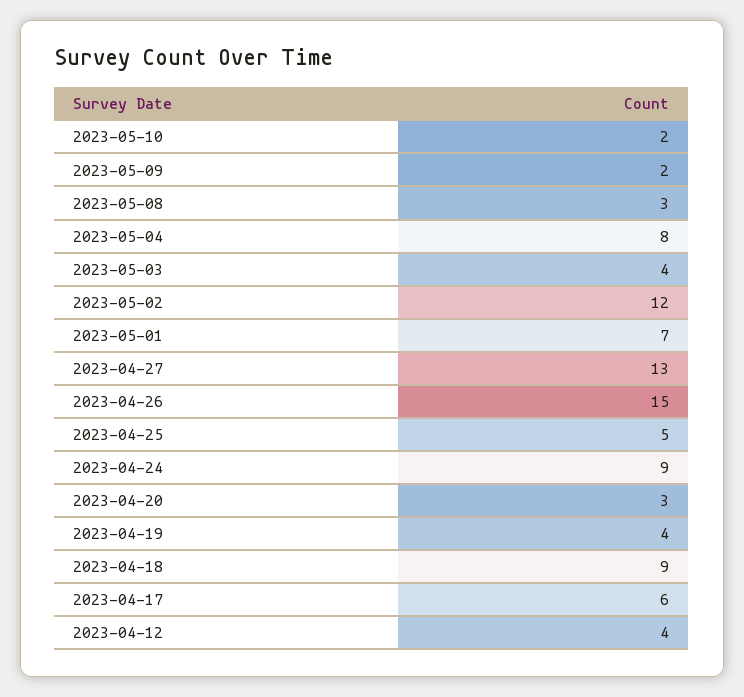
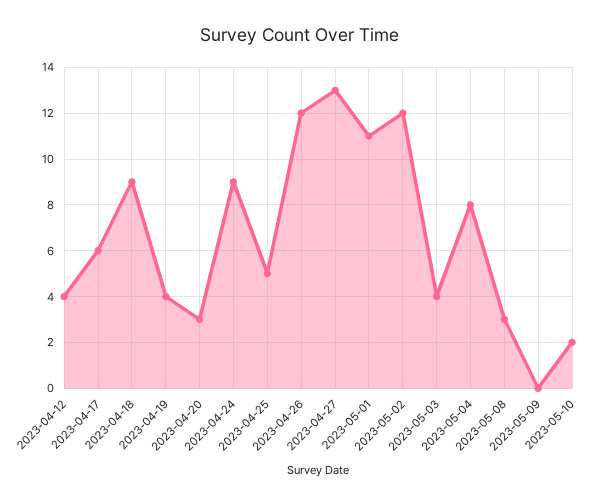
2023-05-09: 2 -> 0
2023-05-01: 7 -> 11
2023-04-26: 15 -> 12

